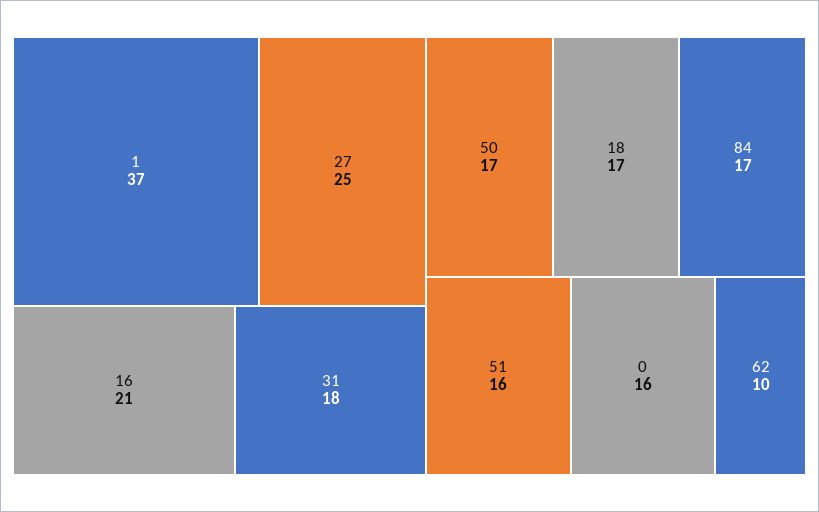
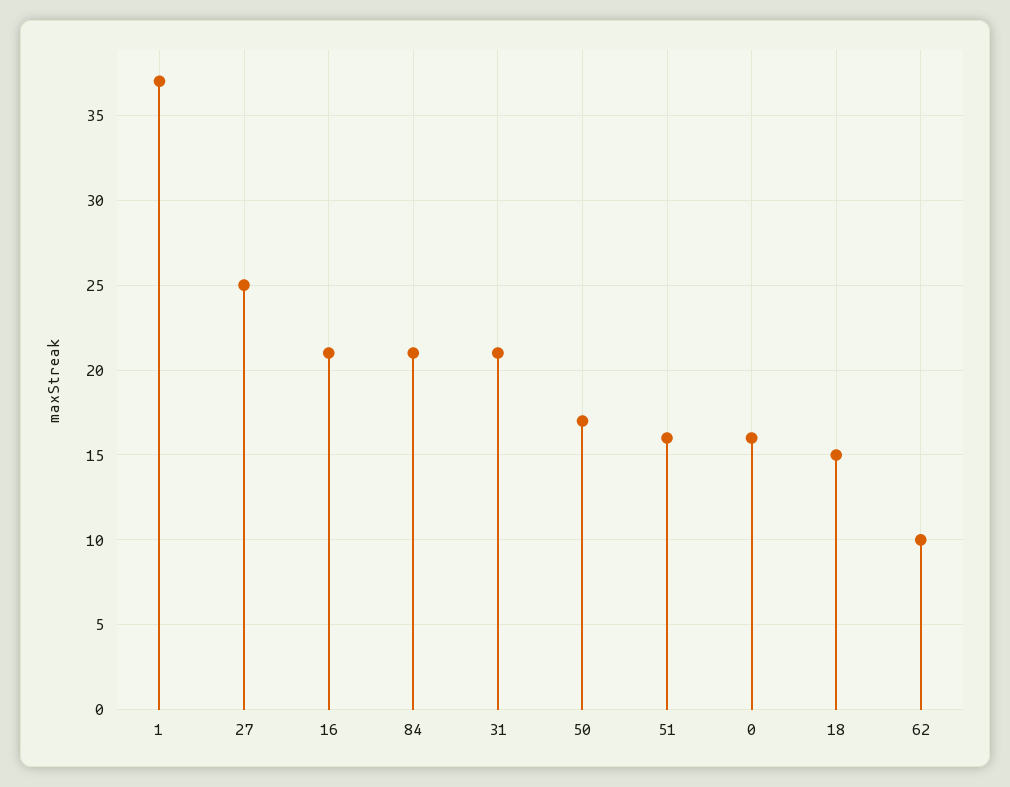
31: 18 -> 21
18: 17 -> 15
84: 17 -> 21

